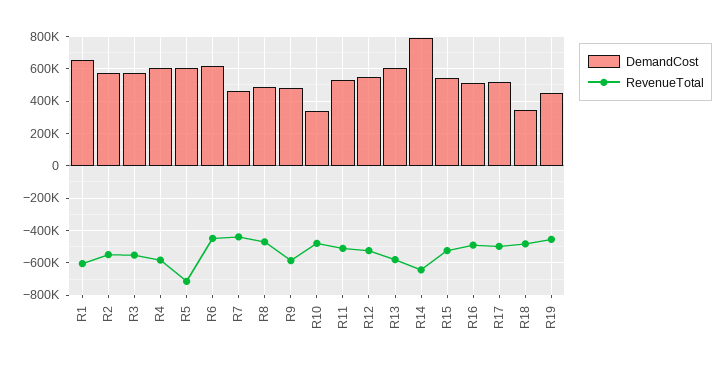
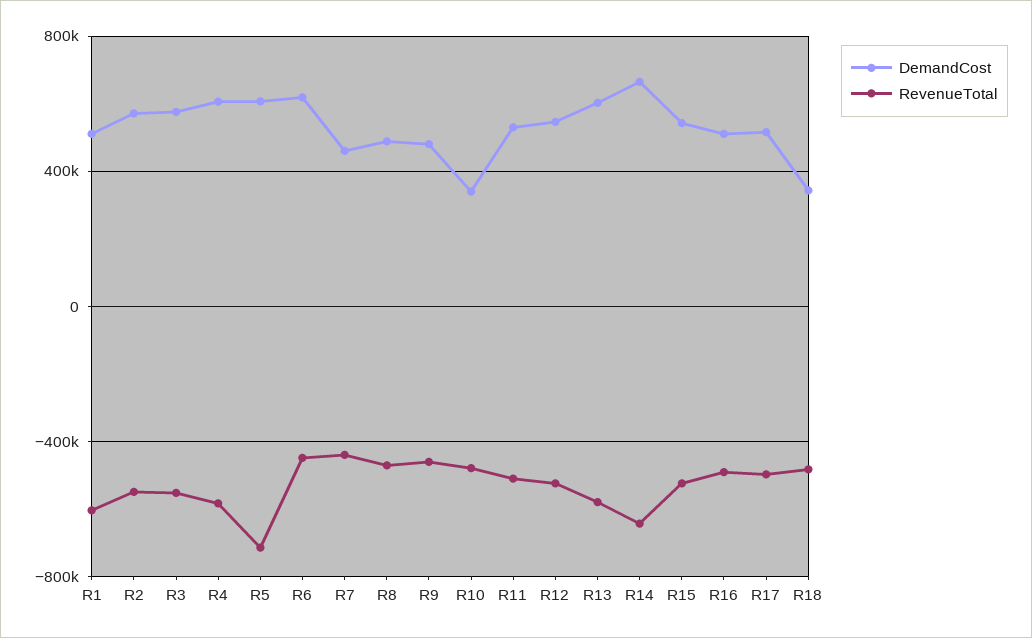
DemandCost, R1: 650000 -> 500000
RevenueTotal, R9: -600000 -> -450000
DemandCost, R14: 800000 -> 650000
DemandCost, R19: 450000 -> none
RevenueTotal, R19: -450000 -> none

